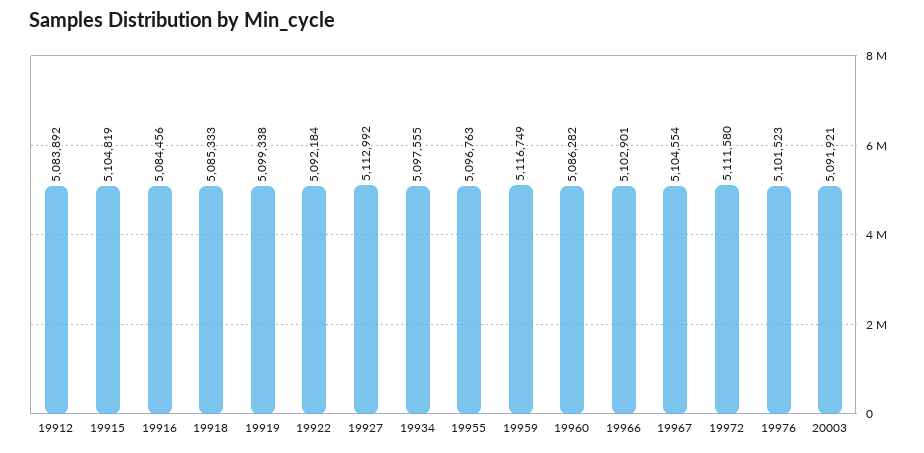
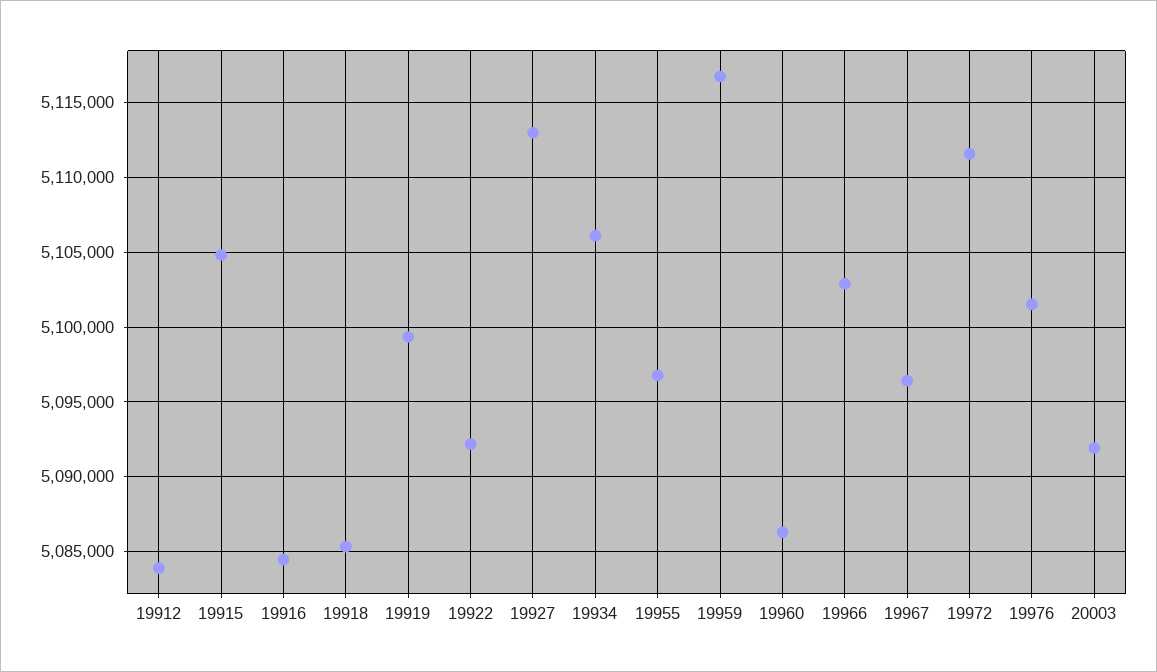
19934: 5097555 -> 5106000
19967: 5104554 -> 5096500

